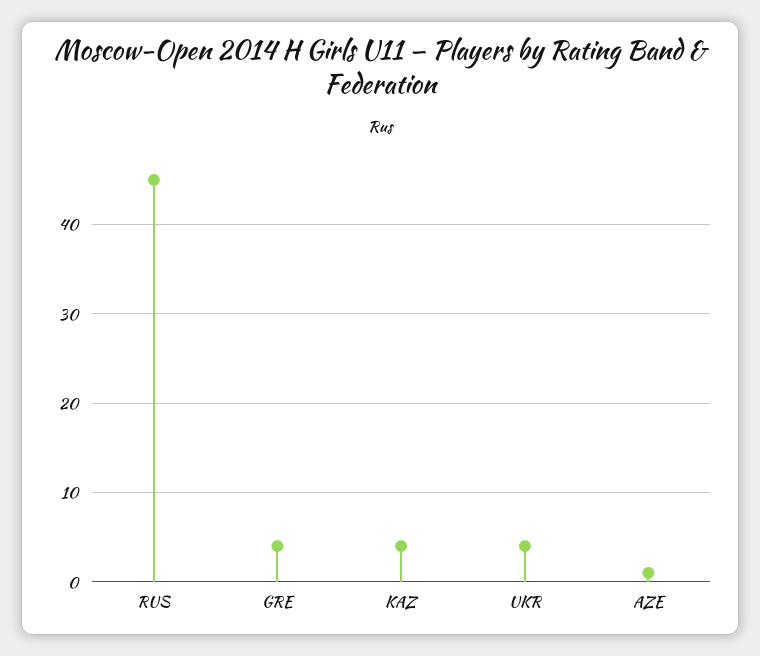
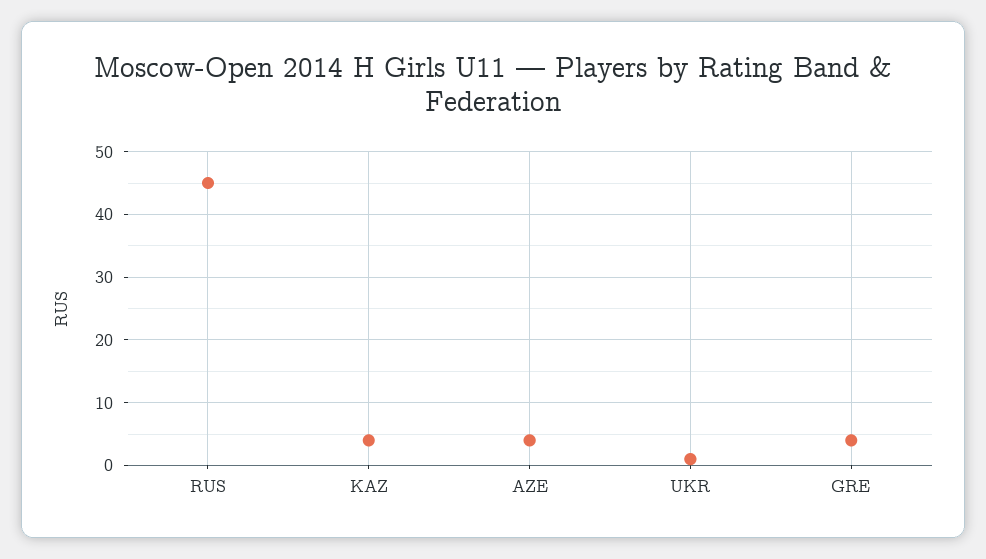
UKR: 4 -> 1
AZE: 1 -> 4

